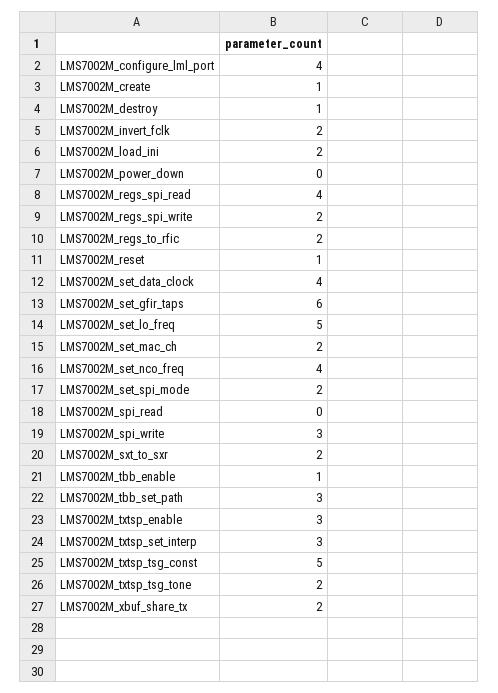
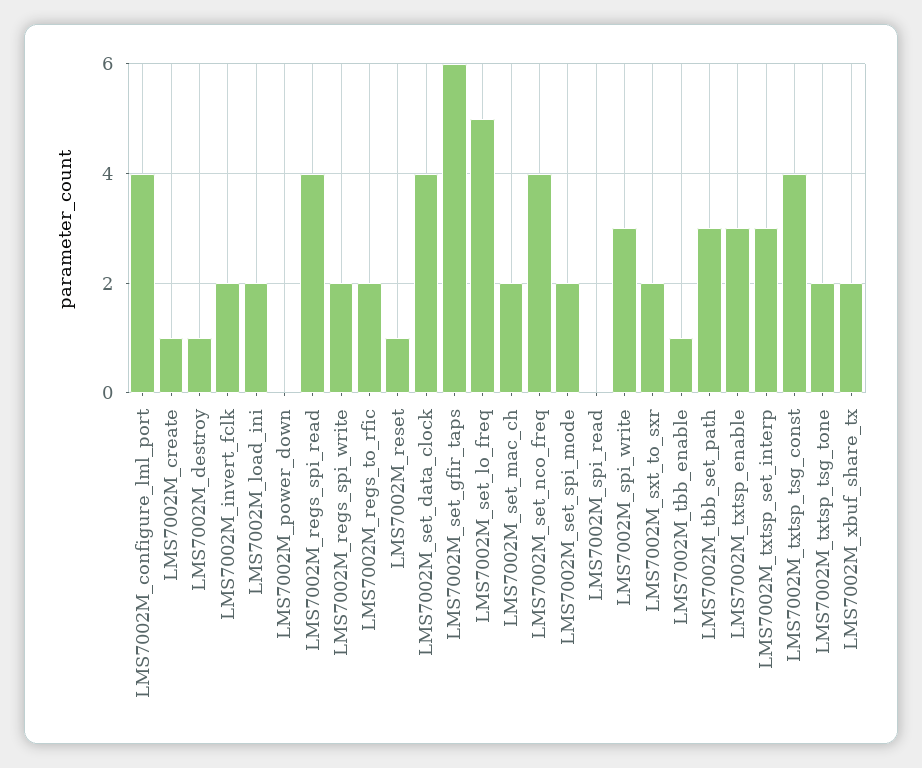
LMS7002M_txtsp_tsg_const: 5 -> 4

